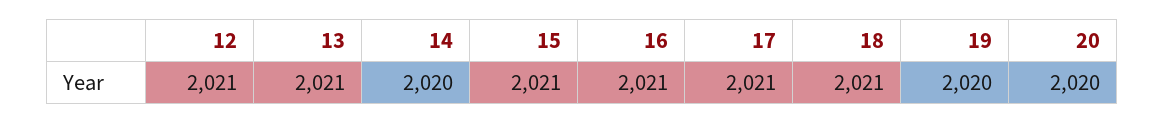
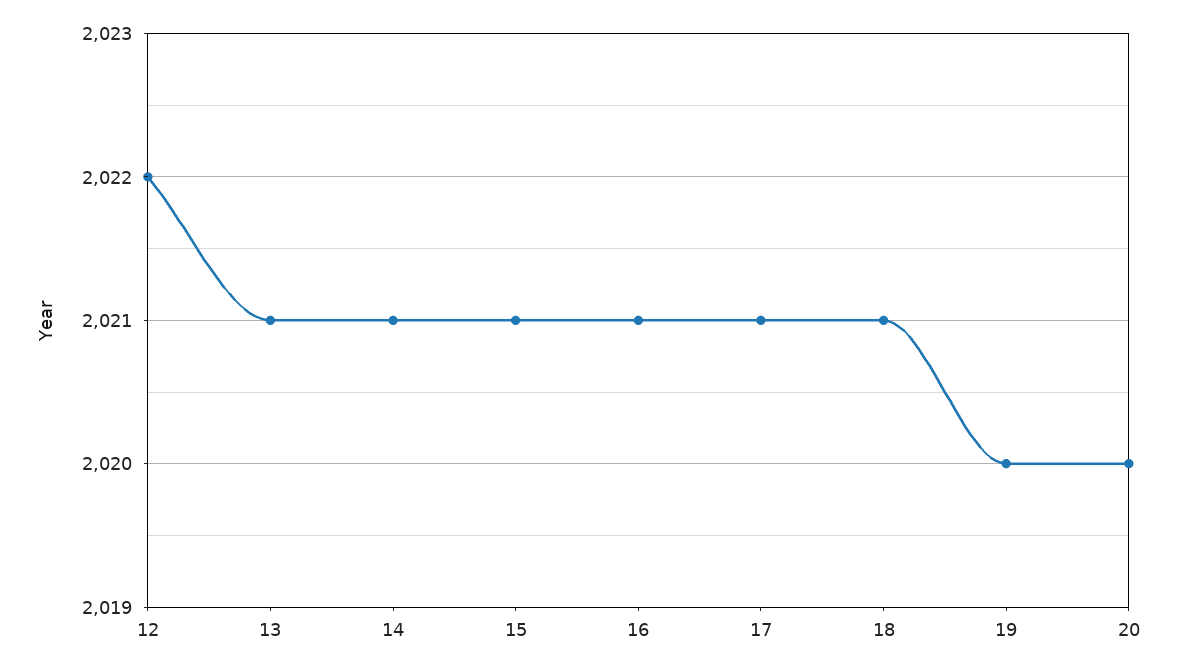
12: 2021 -> 2022
14: 2020 -> 2021

